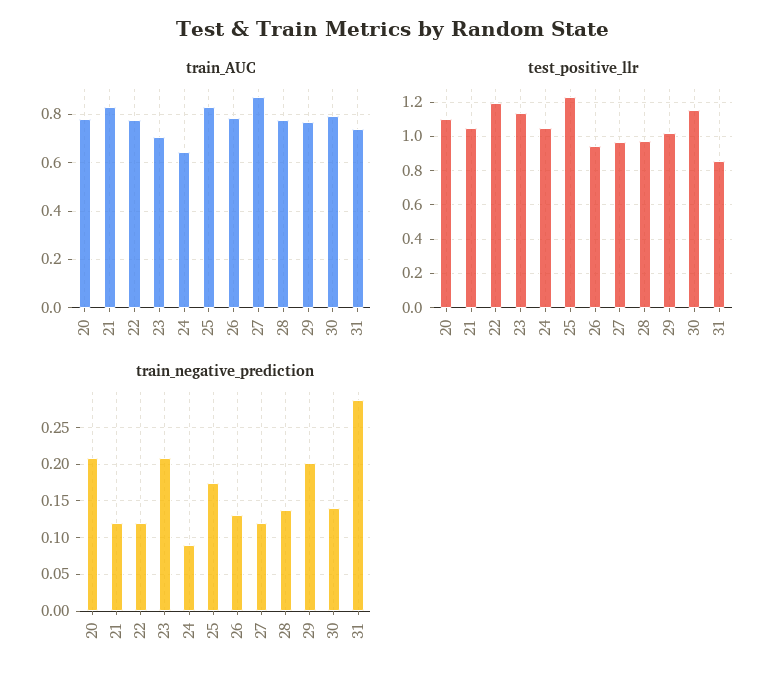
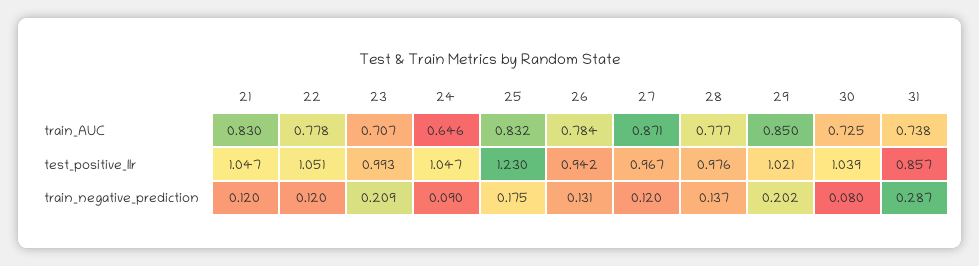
train_AUC, 20: 0.775 -> none
train_AUC, 29: 0.775 -> 0.85
train_AUC, 30: 0.8 -> 0.725
test_positive_llr, 20: 1.1 -> none
test_positive_llr, 22: 1.2 -> 1.051
test_positive_llr, 23: 1.15 -> 0.993
test_positive_llr, 30: 1.15 -> 1.039
train_negative_prediction, 20: 0.21 -> none
train_negative_prediction, 30: 0.14 -> 0.08

